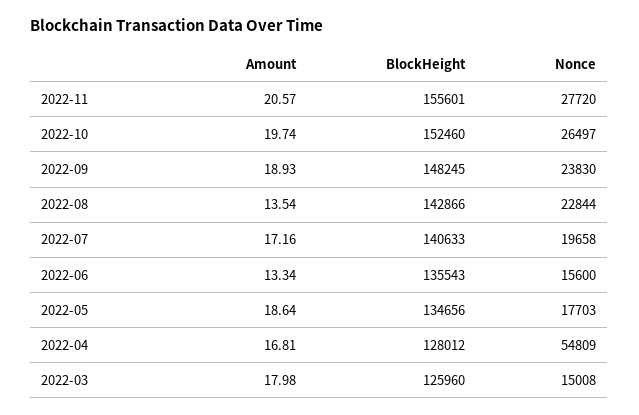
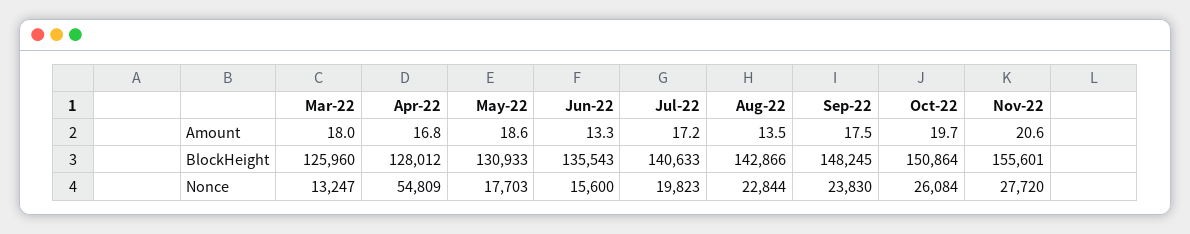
BlockHeight, 2022-10: 152460 -> 150864
Nonce, 2022-10: 26497 -> 26084
Amount, 2022-09: 18.93 -> 17.5
Nonce, 2022-07: 19658 -> 19823
BlockHeight, 2022-05: 134656 -> 130933
Nonce, 2022-03: 15008 -> 13247

